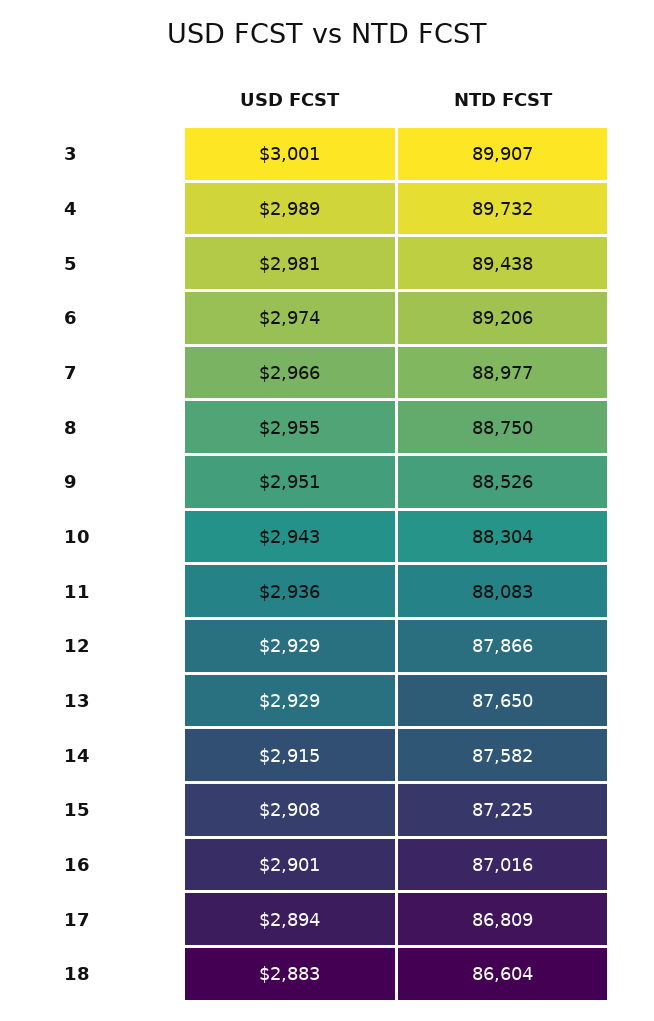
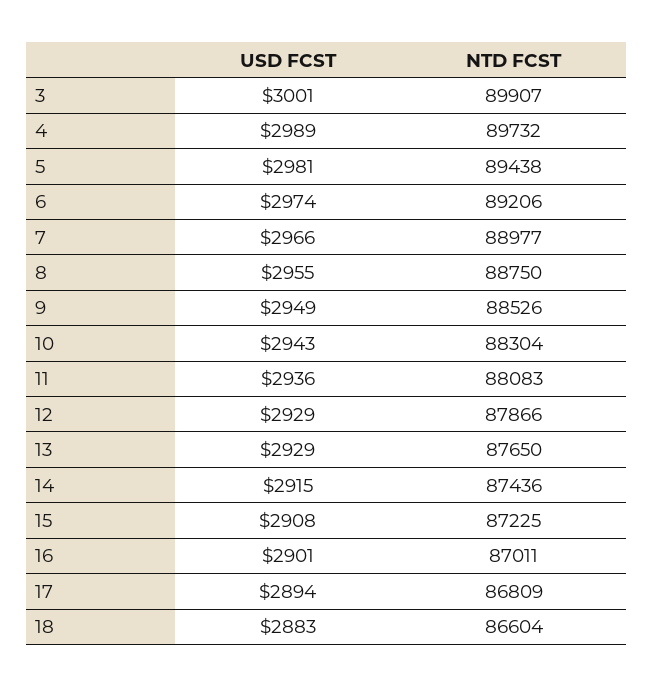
USD FCST, 9: 2951 -> 2949
NTD FCST, 14: 87582 -> 87436
NTD FCST, 16: 87016 -> 87011

